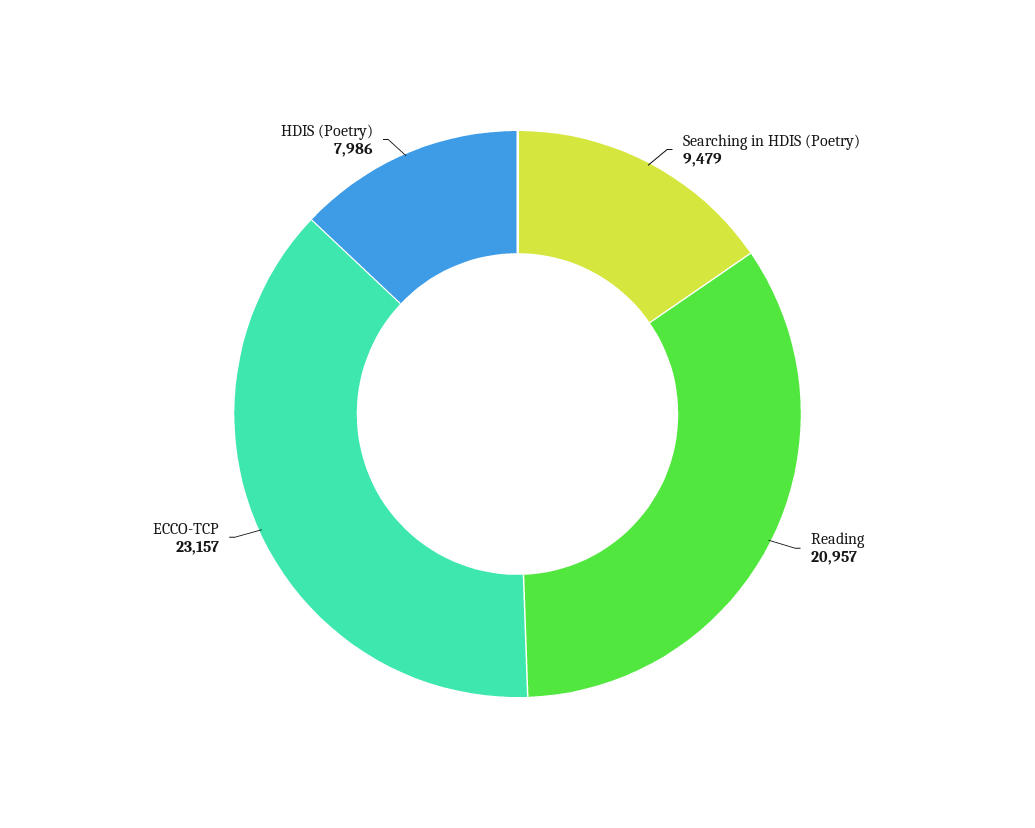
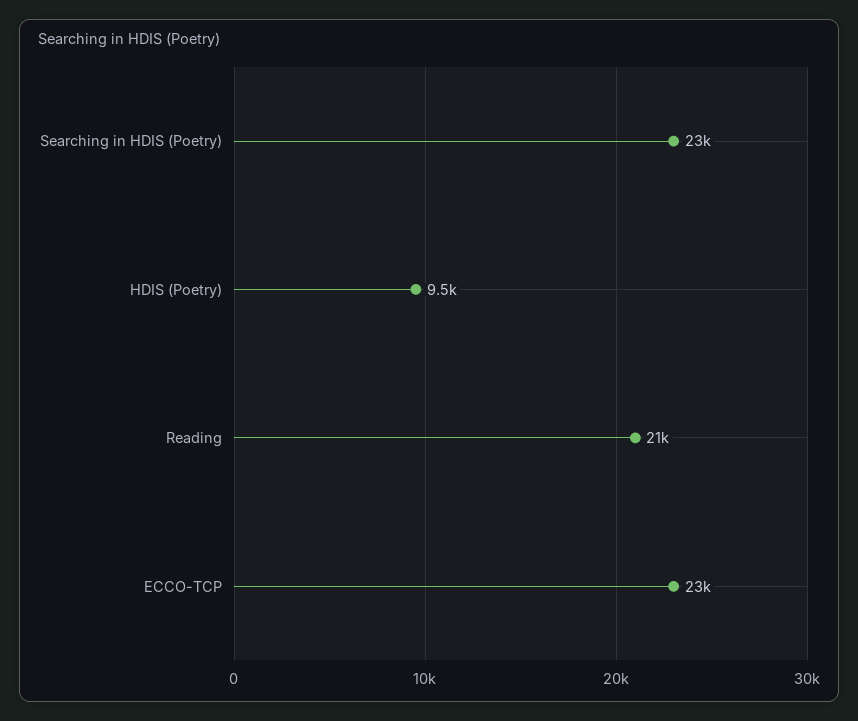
Searching in HDIS (Poetry): 9479 -> 23000
HDIS (Poetry): 7986 -> 9500

